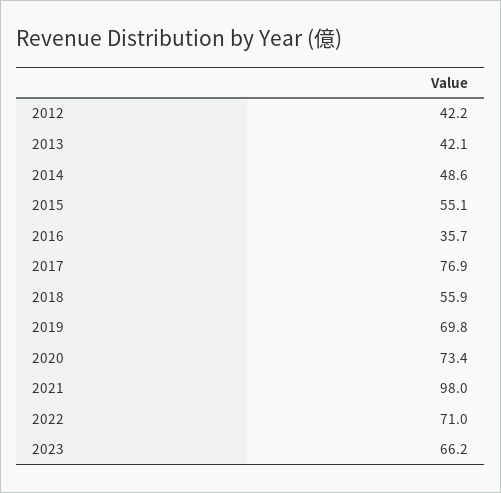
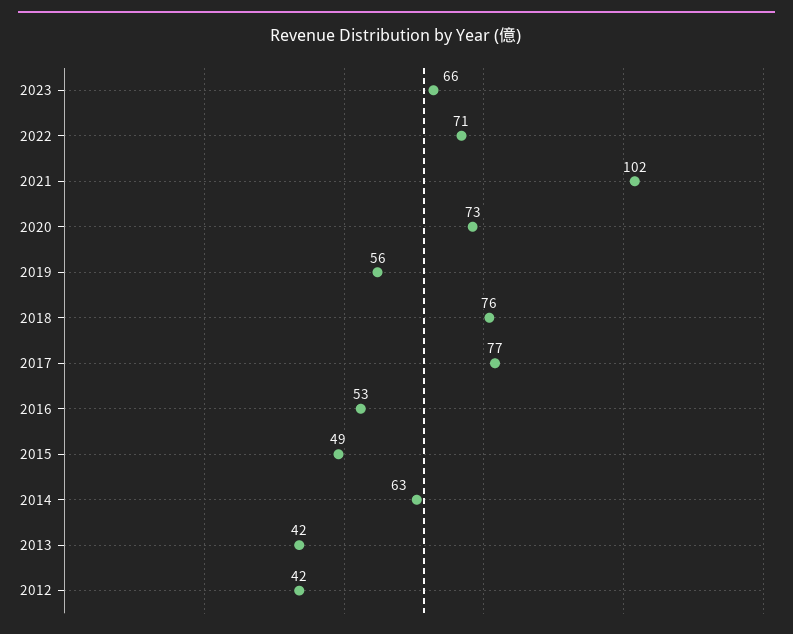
2014: 48.6 -> 63
2015: 55.1 -> 49
2016: 35.7 -> 53
2018: 55.9 -> 76
2019: 69.8 -> 56
2021: 98 -> 102

